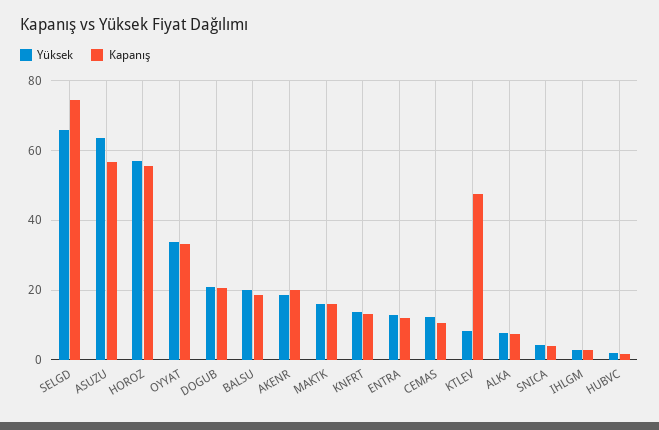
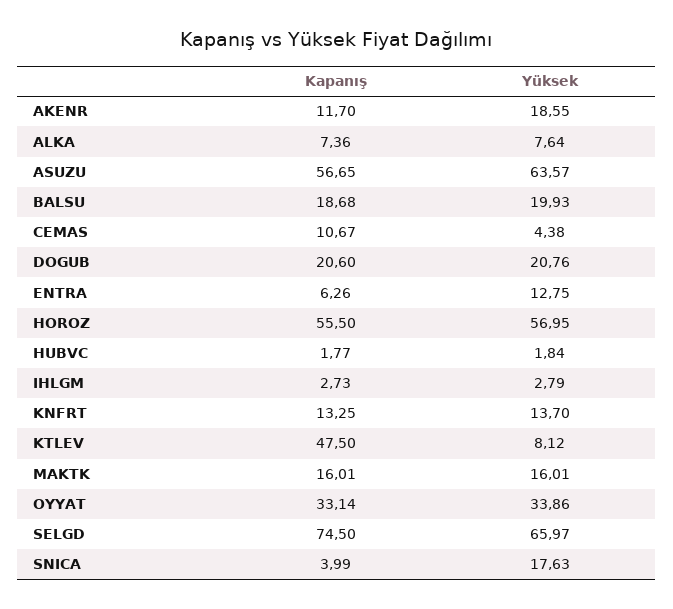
Kapanış, AKENR: 20 -> 11.7
Kapanış, ENTRA: 12 -> 6.26
Yüksek, CEMAS: 12 -> 4.38
Yüksek, SNICA: 4 -> 17.63

